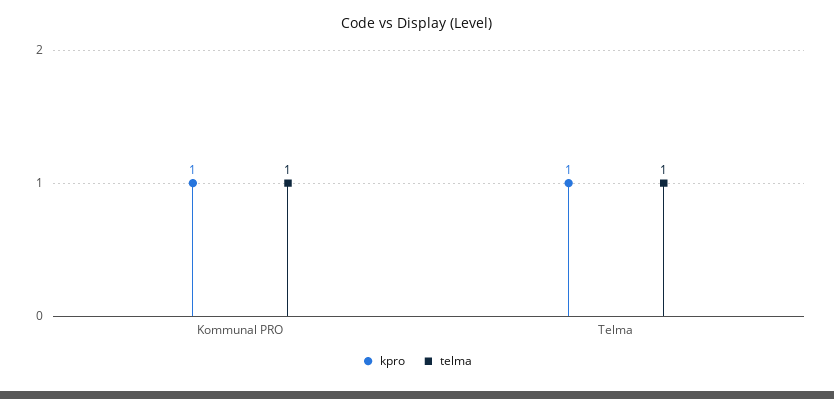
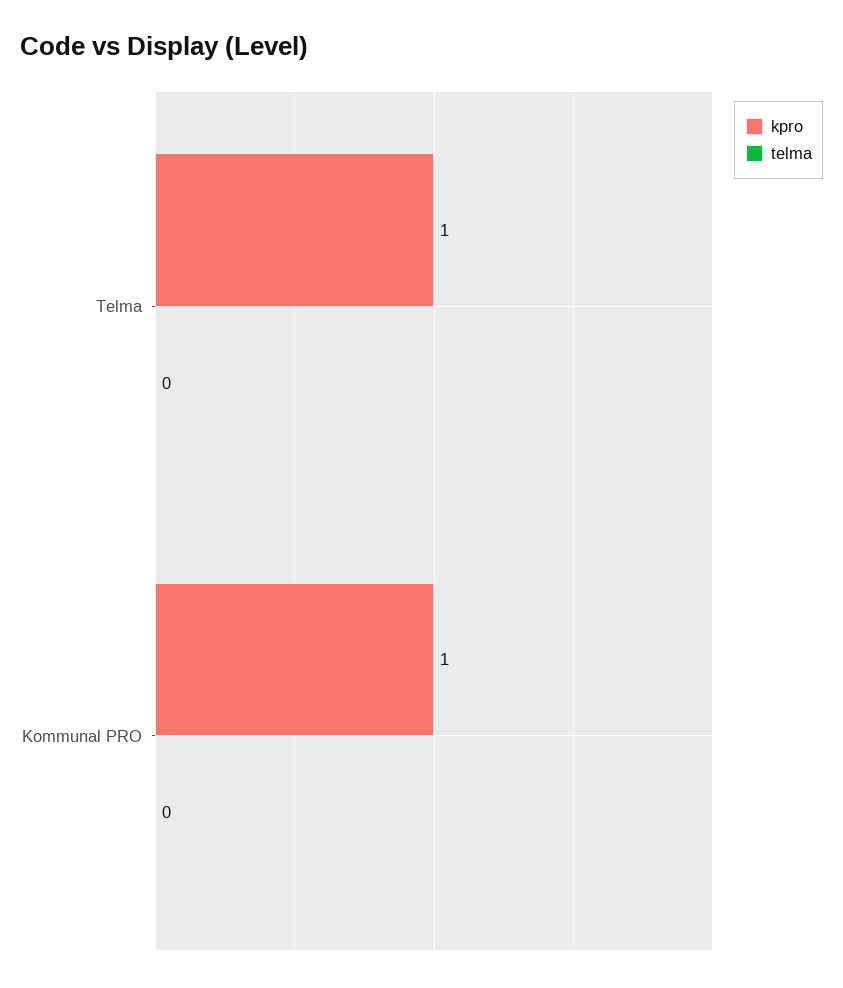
telma, Kommunal PRO: 1 -> 0
telma, Telma: 1 -> 0

